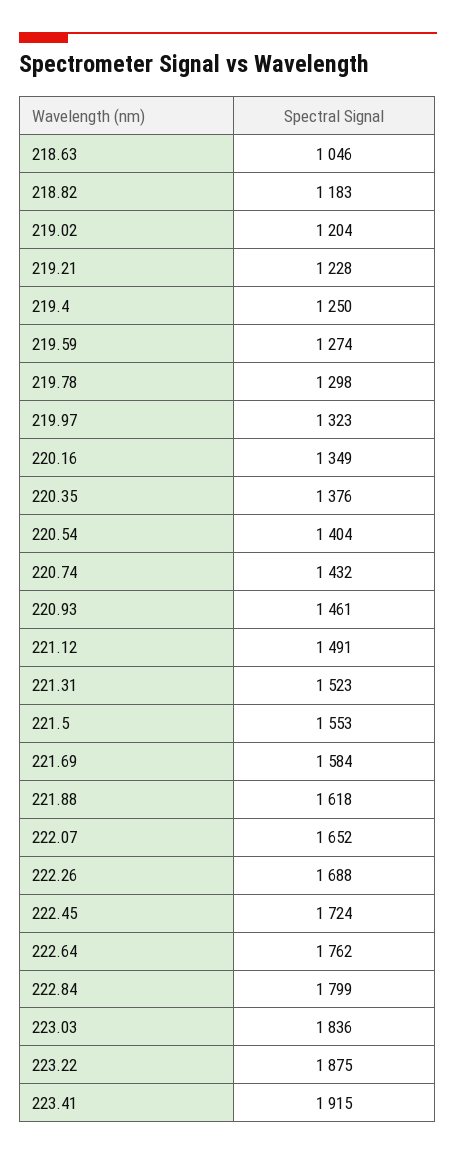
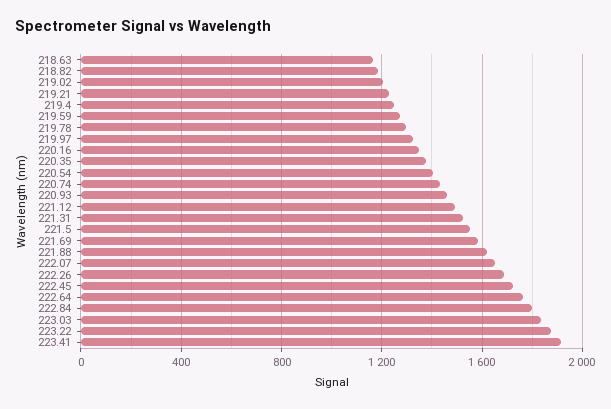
218.63: 1046 -> 1150

